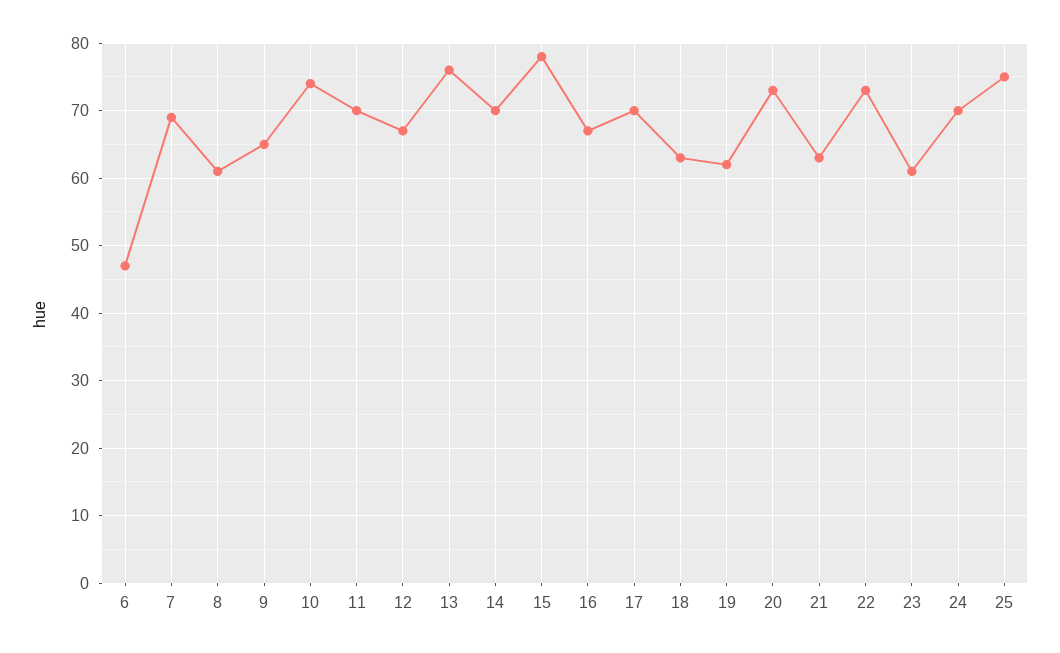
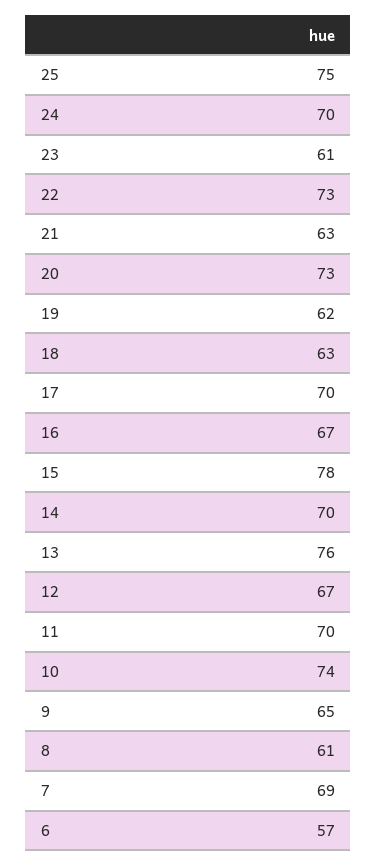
6: 47 -> 57

